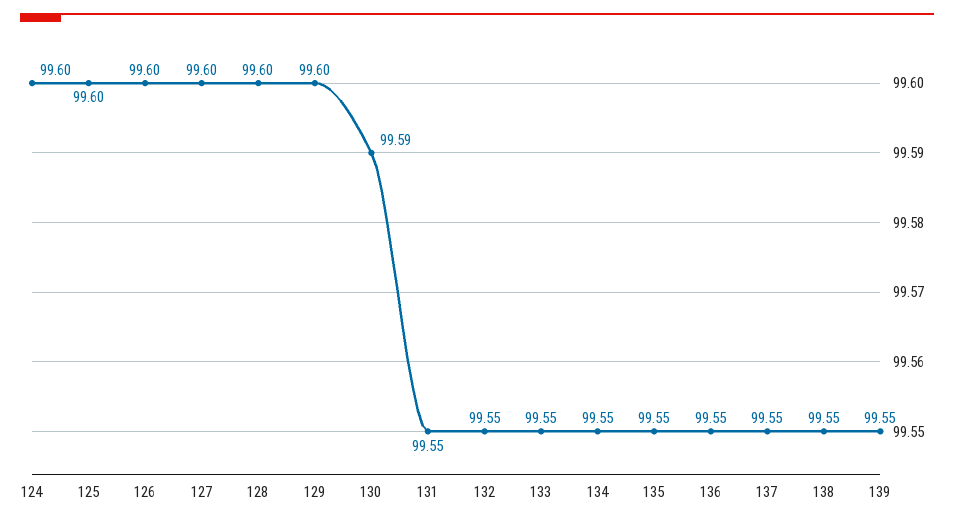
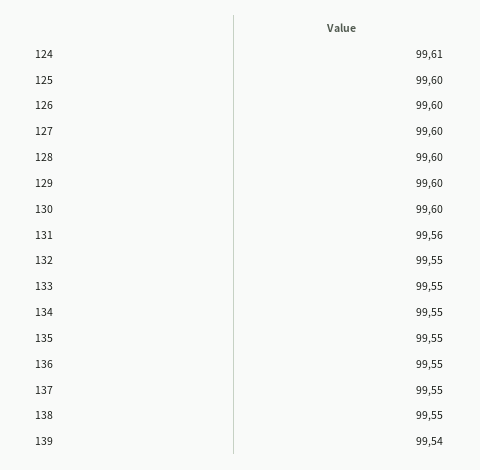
124: 99.6 -> 99.61
130: 99.59 -> 99.6
131: 99.55 -> 99.56
139: 99.55 -> 99.54

